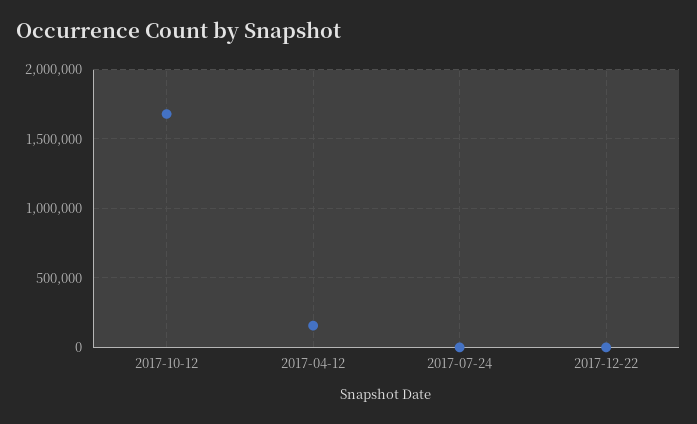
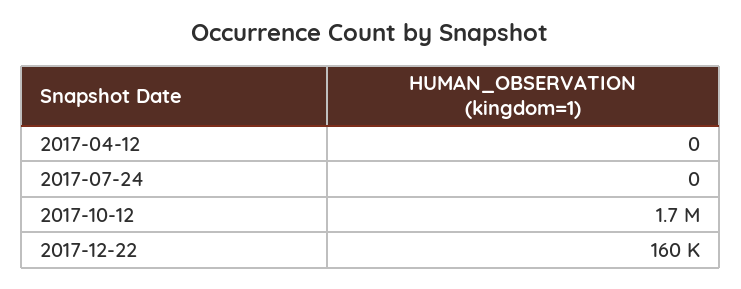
2017-04-12: 150000 -> 0
2017-12-22: 0 -> 160000

